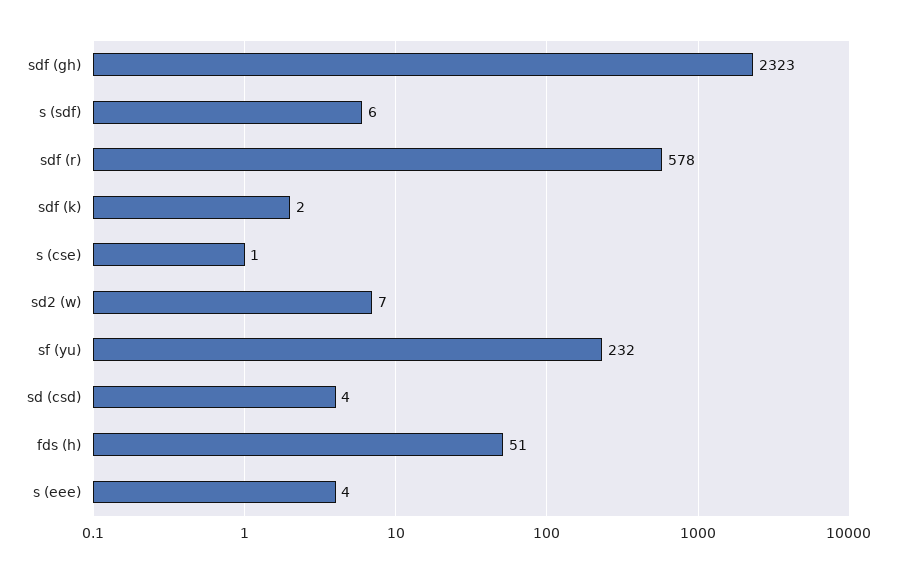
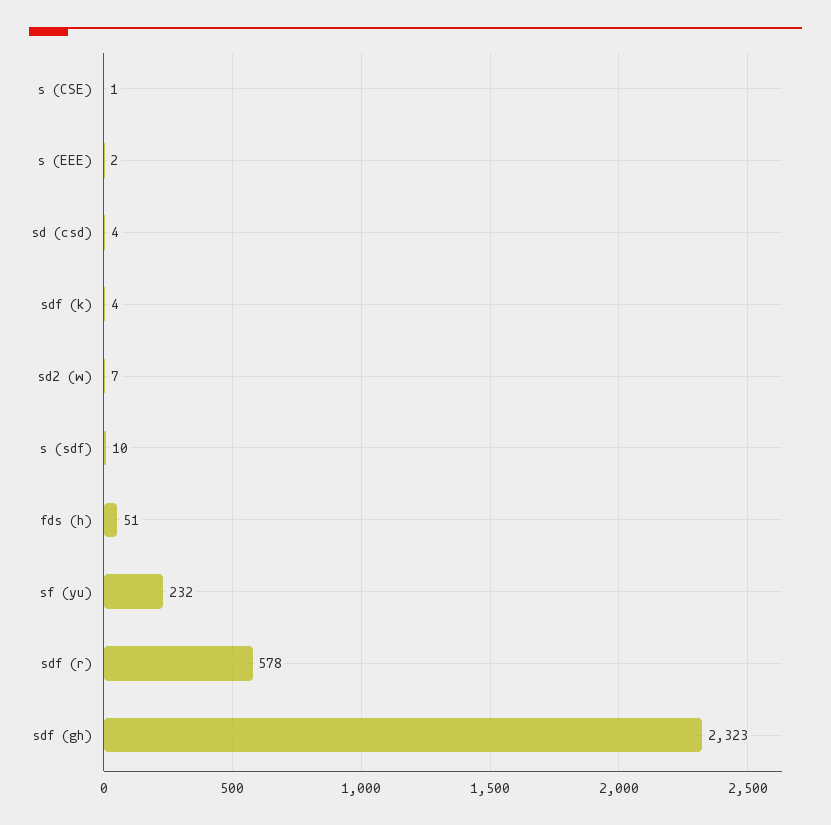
s (sdf): 6 -> 10
sdf (k): 2 -> 4
s (eee): 4 -> 2

